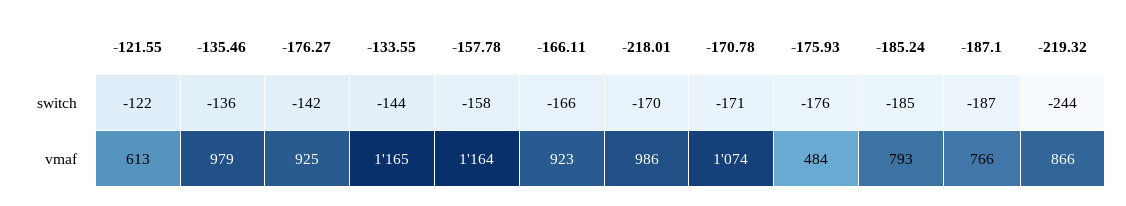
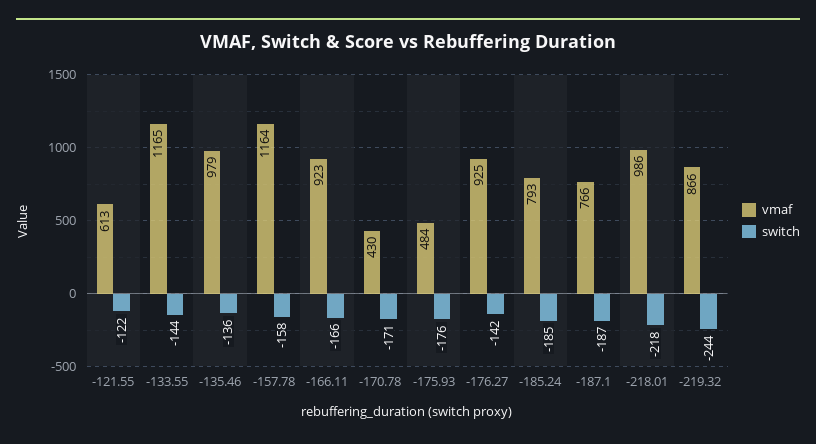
switch, -218.01: -170 -> -218
vmaf, -170.78: 1074 -> 430

